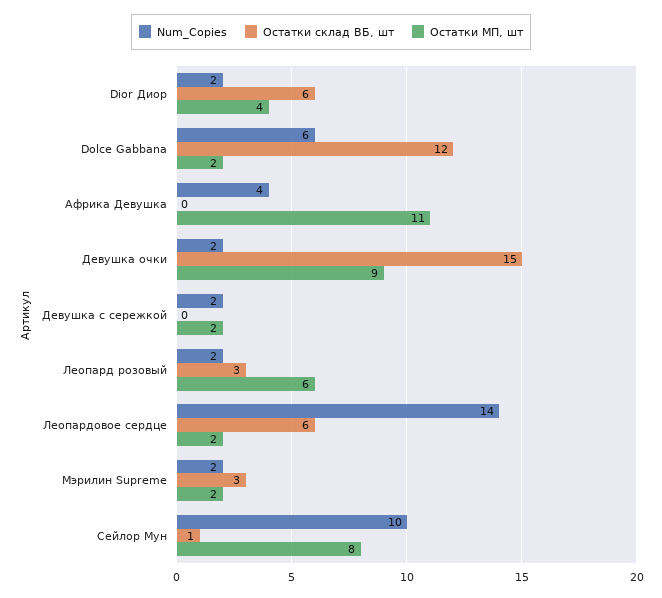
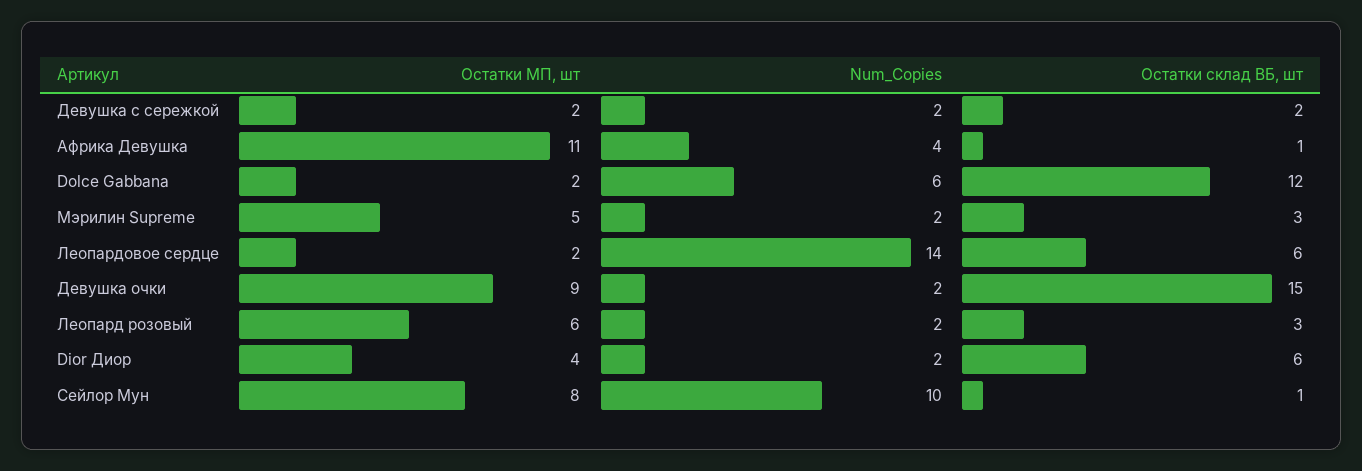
Остатки склад ВБ, шт, Африка Девушка: 0 -> 1
Остатки склад ВБ, шт, Девушка с сережкой: 0 -> 2
Остатки МП, шт, Мэрилин Supreme: 2 -> 5

